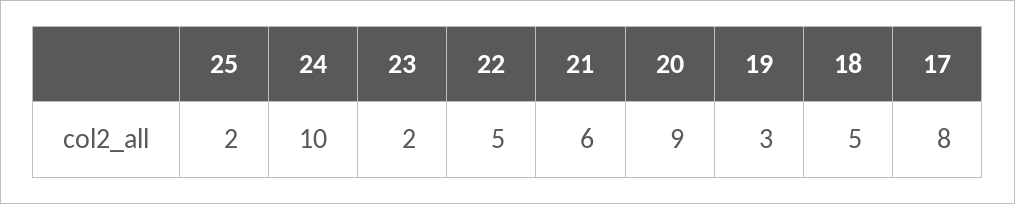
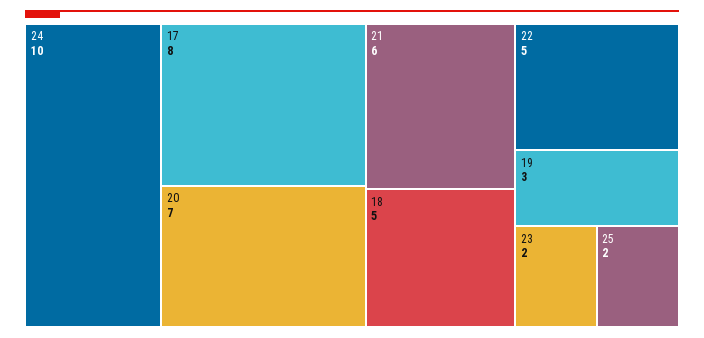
20: 9 -> 7

